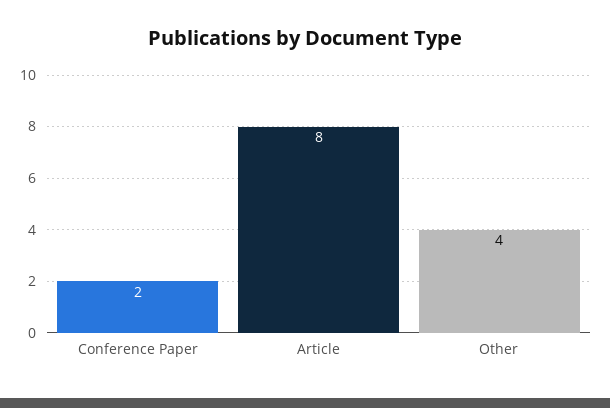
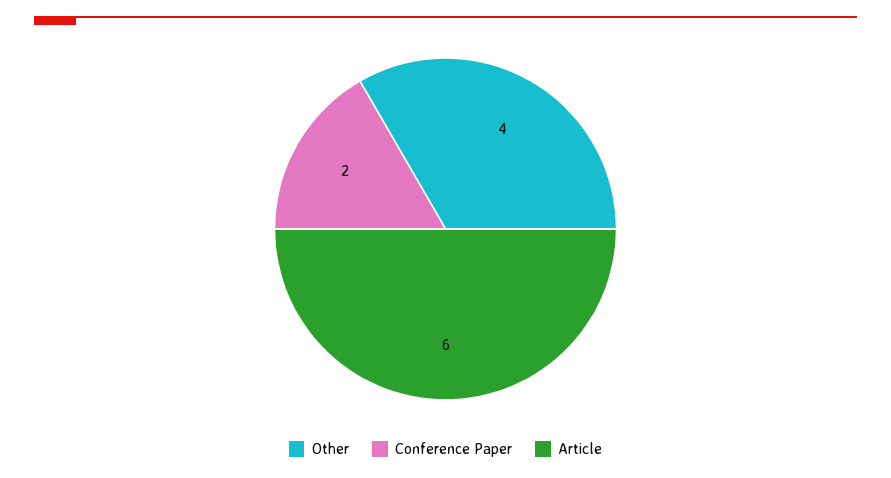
Article: 8 -> 6

